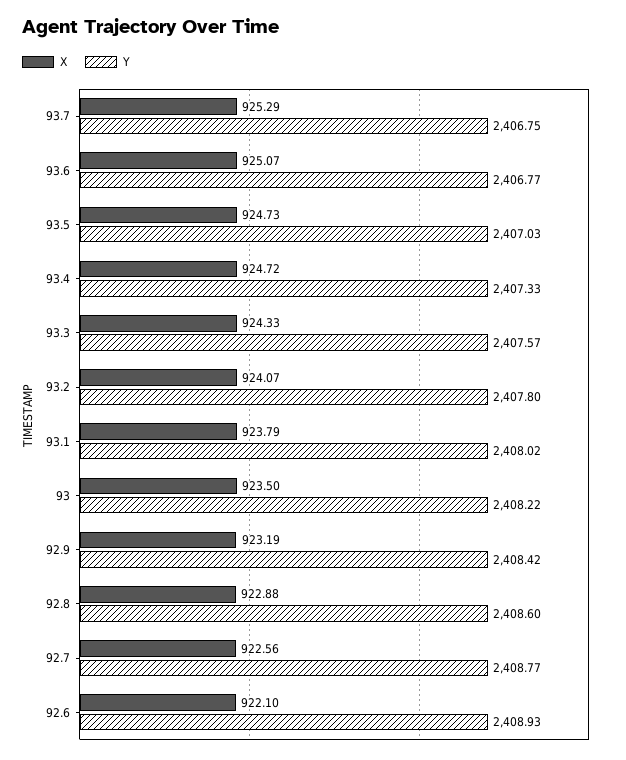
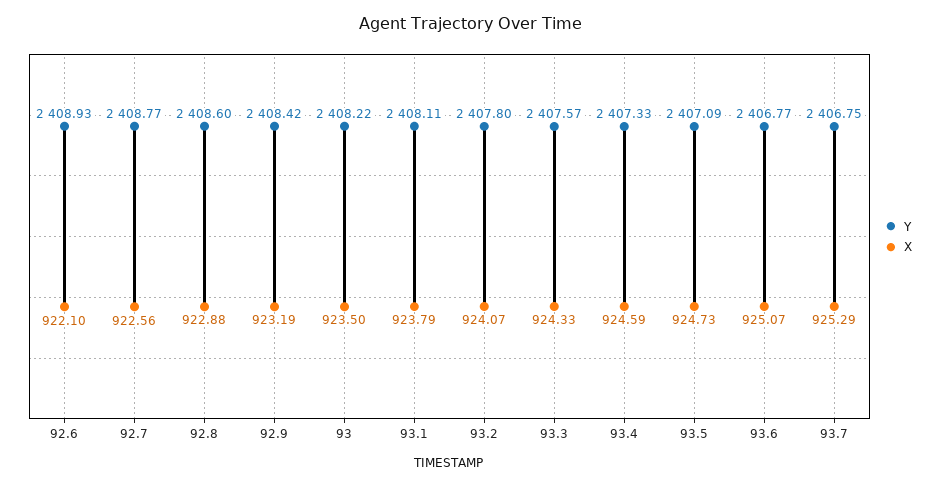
Y, 93.5: 2407.03 -> 2407.09
X, 93.4: 924.72 -> 924.59
Y, 93.1: 2408.02 -> 2408.11

